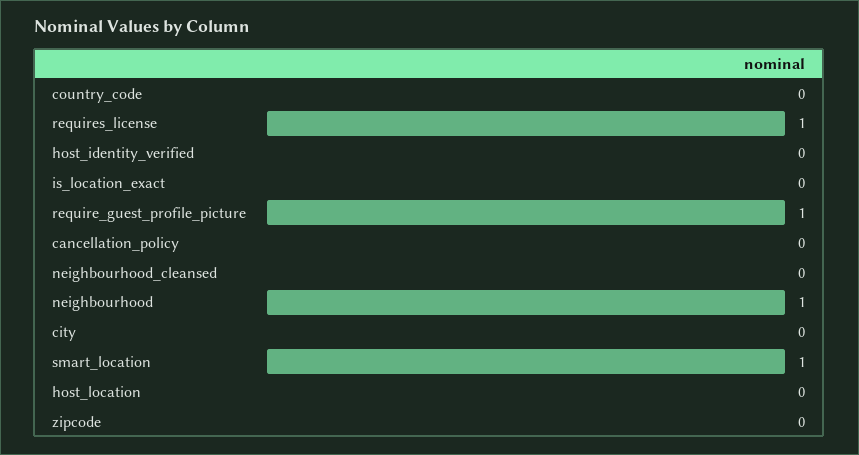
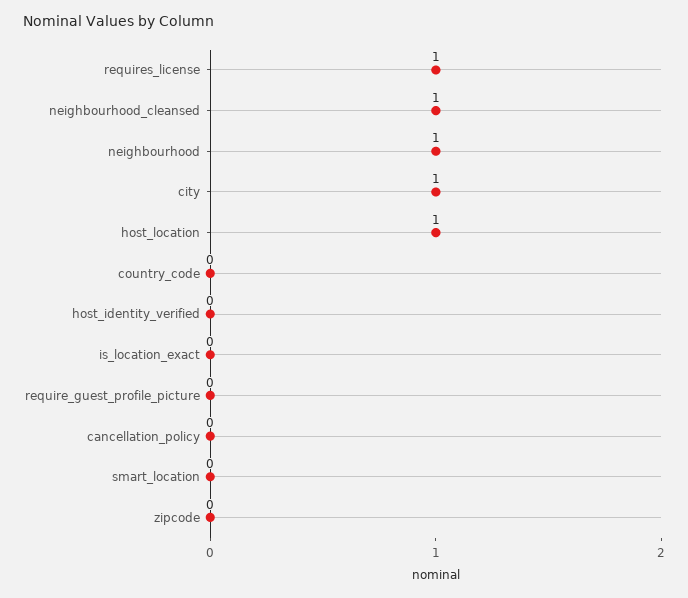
require_guest_profile_picture: 1 -> 0
neighbourhood_cleansed: 0 -> 1
city: 0 -> 1
smart_location: 1 -> 0
host_location: 0 -> 1

